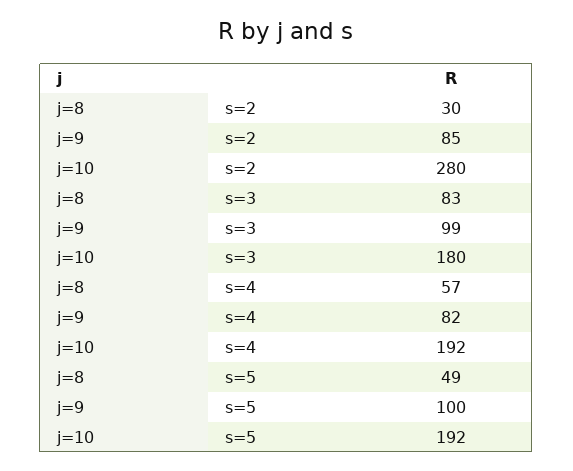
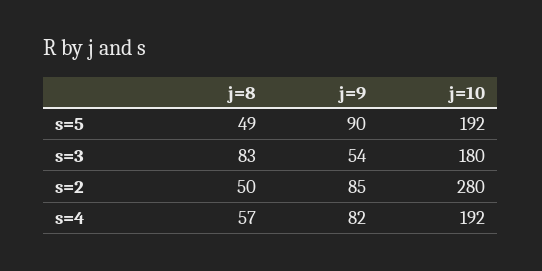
j=8, s=2: 30 -> 50
j=9, s=3: 99 -> 54
j=9, s=5: 100 -> 90

